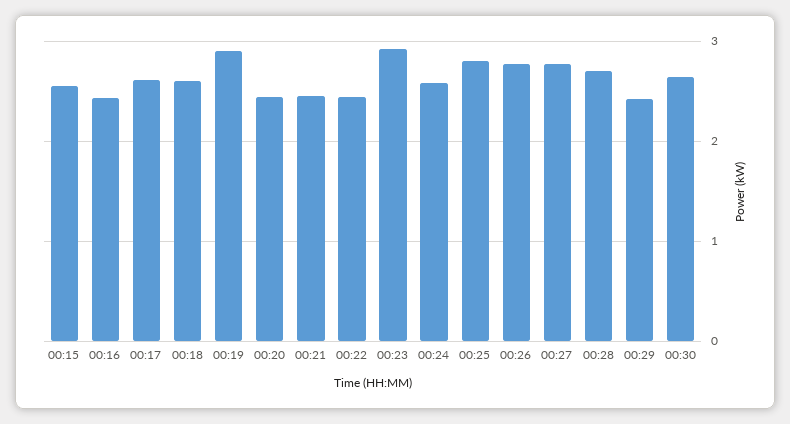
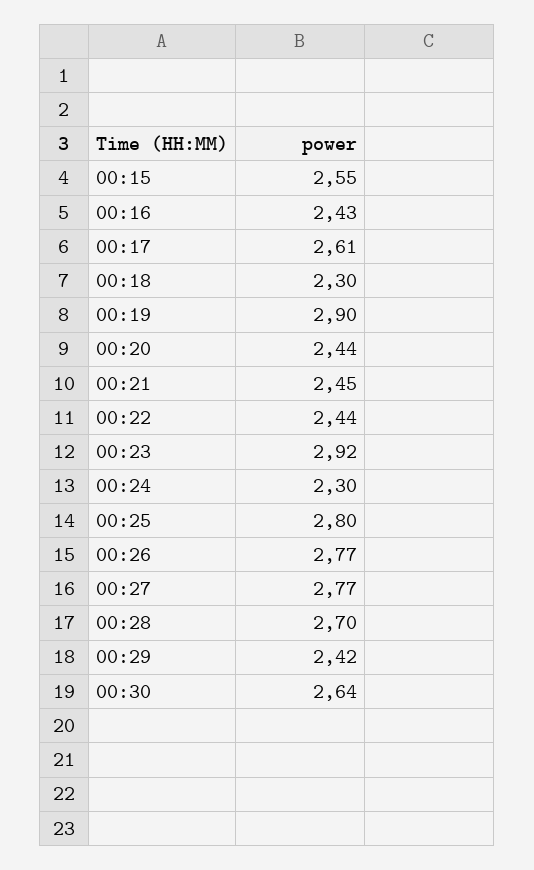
00:18: 2.6 -> 2.3
00:24: 2.6 -> 2.3

